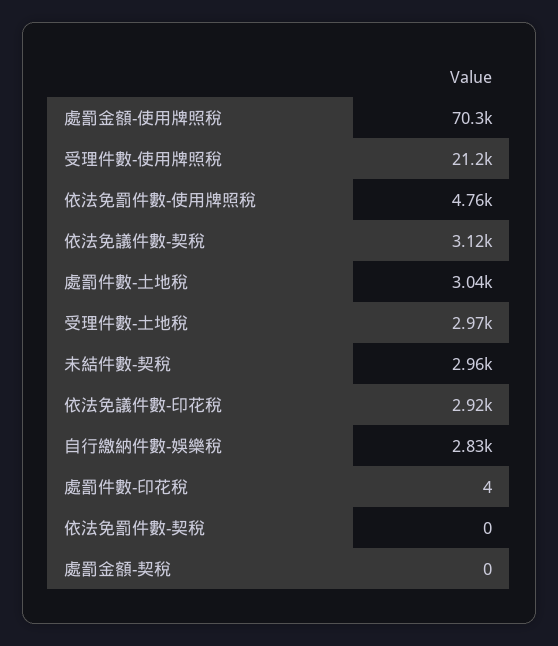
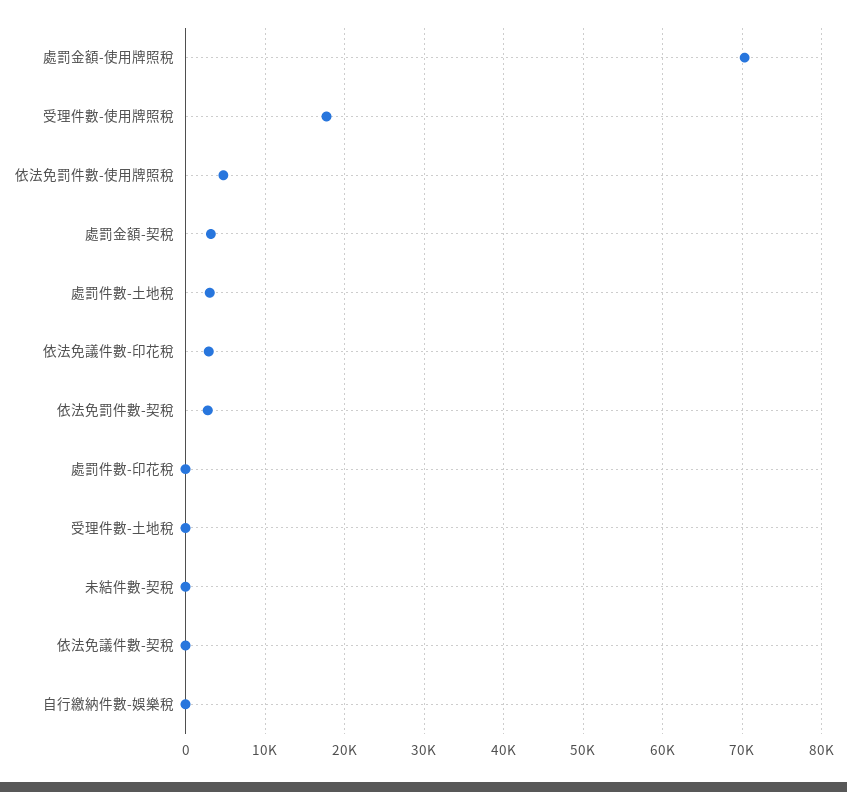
受理件數-使用牌照稅: 21200 -> 18000
依法免議件數-契稅: 3120 -> 0
受理件數-土地稅: 2970 -> 0
未結件數-契稅: 2960 -> 0
自行繳納件數-娛樂稅: 2830 -> 0
依法免罰件數-契稅: 0 -> 3000
處罰金額-契稅: 0 -> 3000

